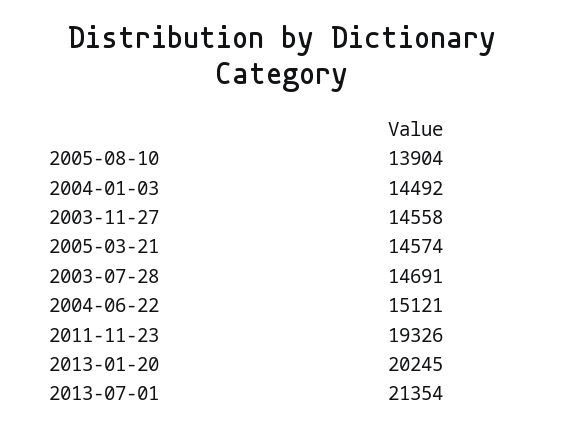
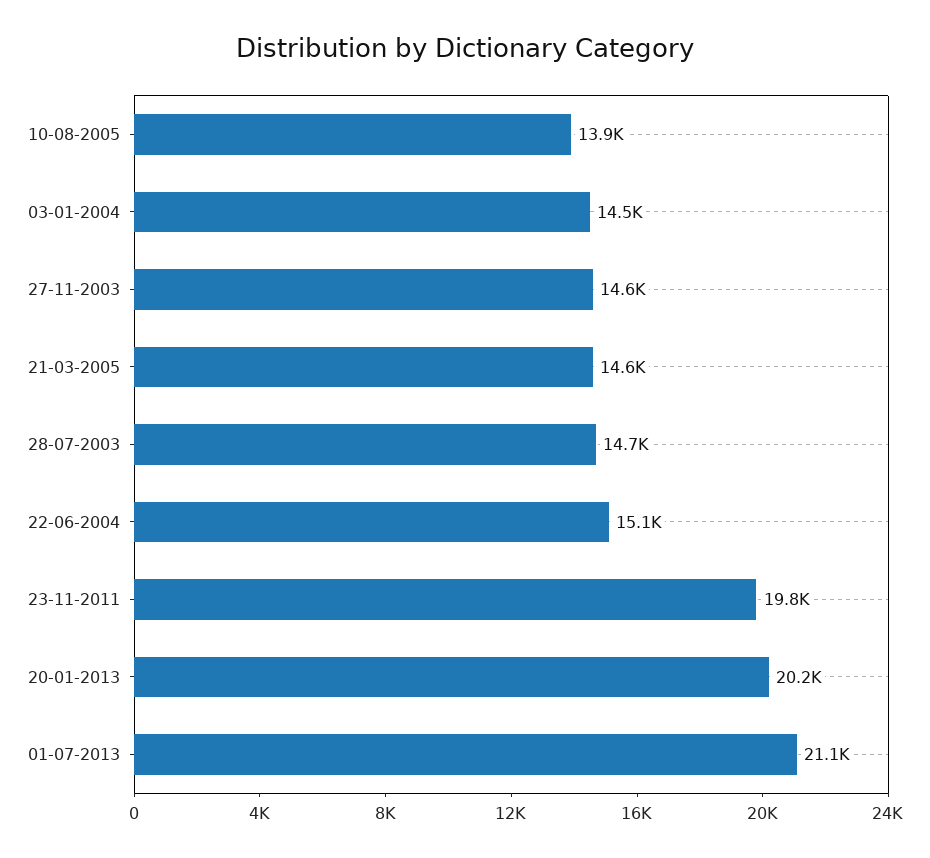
2011-11-23: 19326 -> 19800
2013-07-01: 21354 -> 21100

